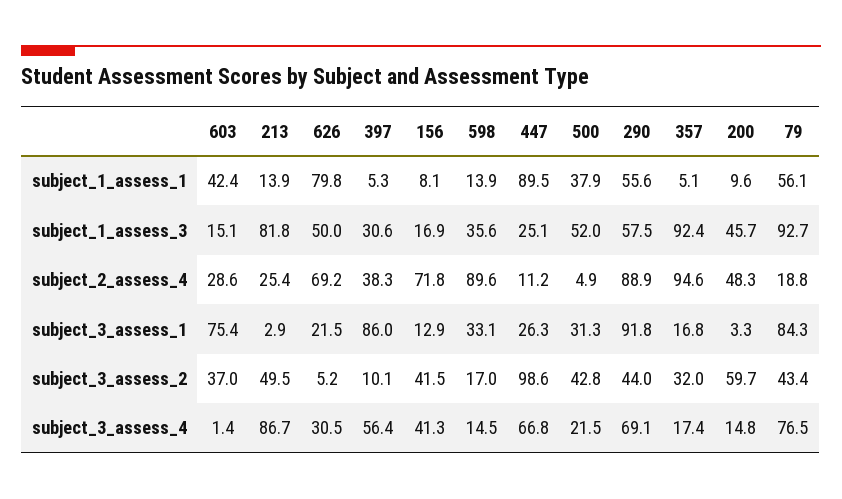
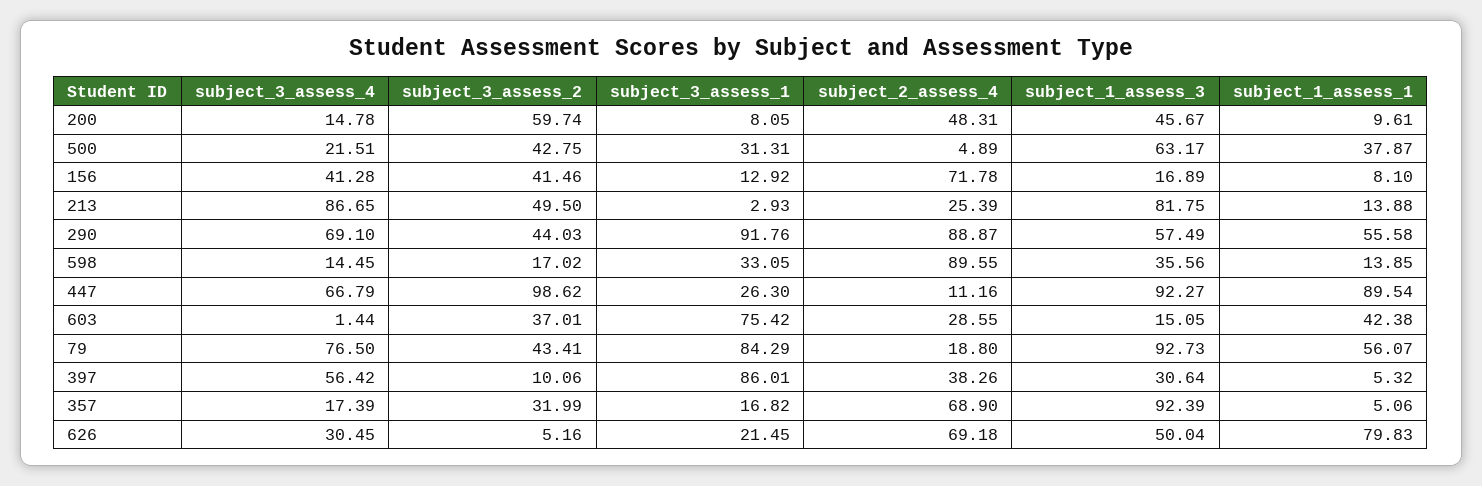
447, subject_1_assess_3: 25.1 -> 92.27
500, subject_1_assess_3: 52 -> 63.17
357, subject_2_assess_4: 94.6 -> 68.9
200, subject_3_assess_1: 3.3 -> 8.05

